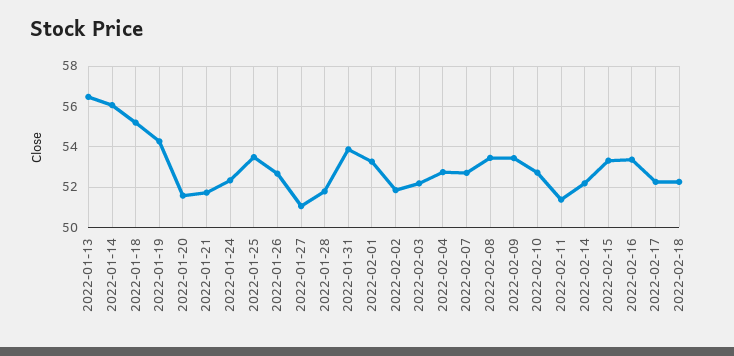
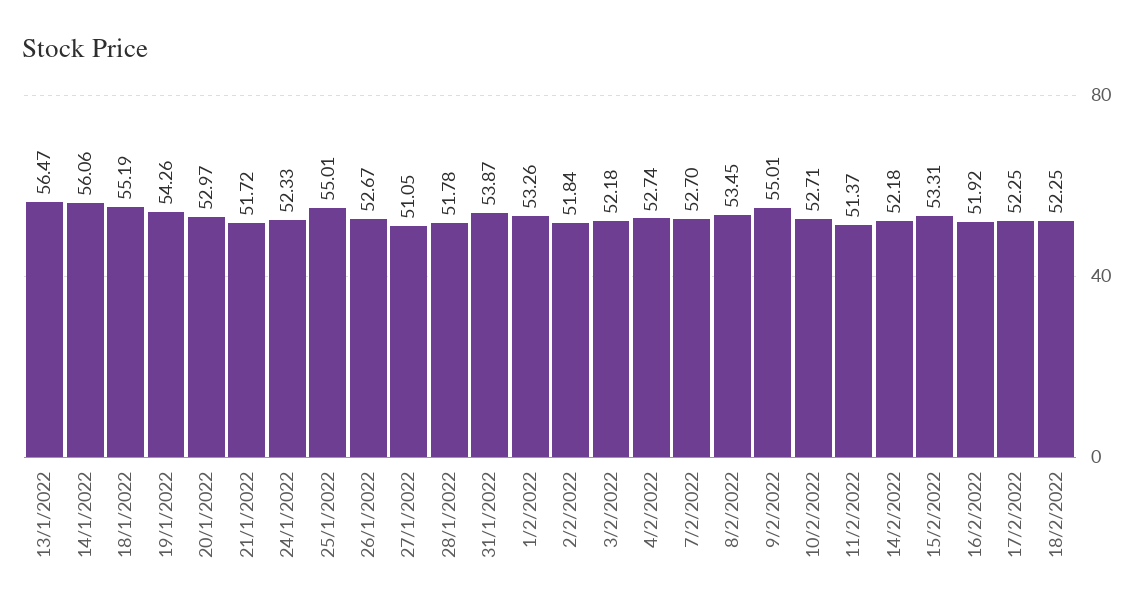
2022-01-20: 51.5 -> 52.97
2022-01-25: 53.5 -> 55.01
2022-02-09: 53.5 -> 55.01
2022-02-16: 53.5 -> 51.92

